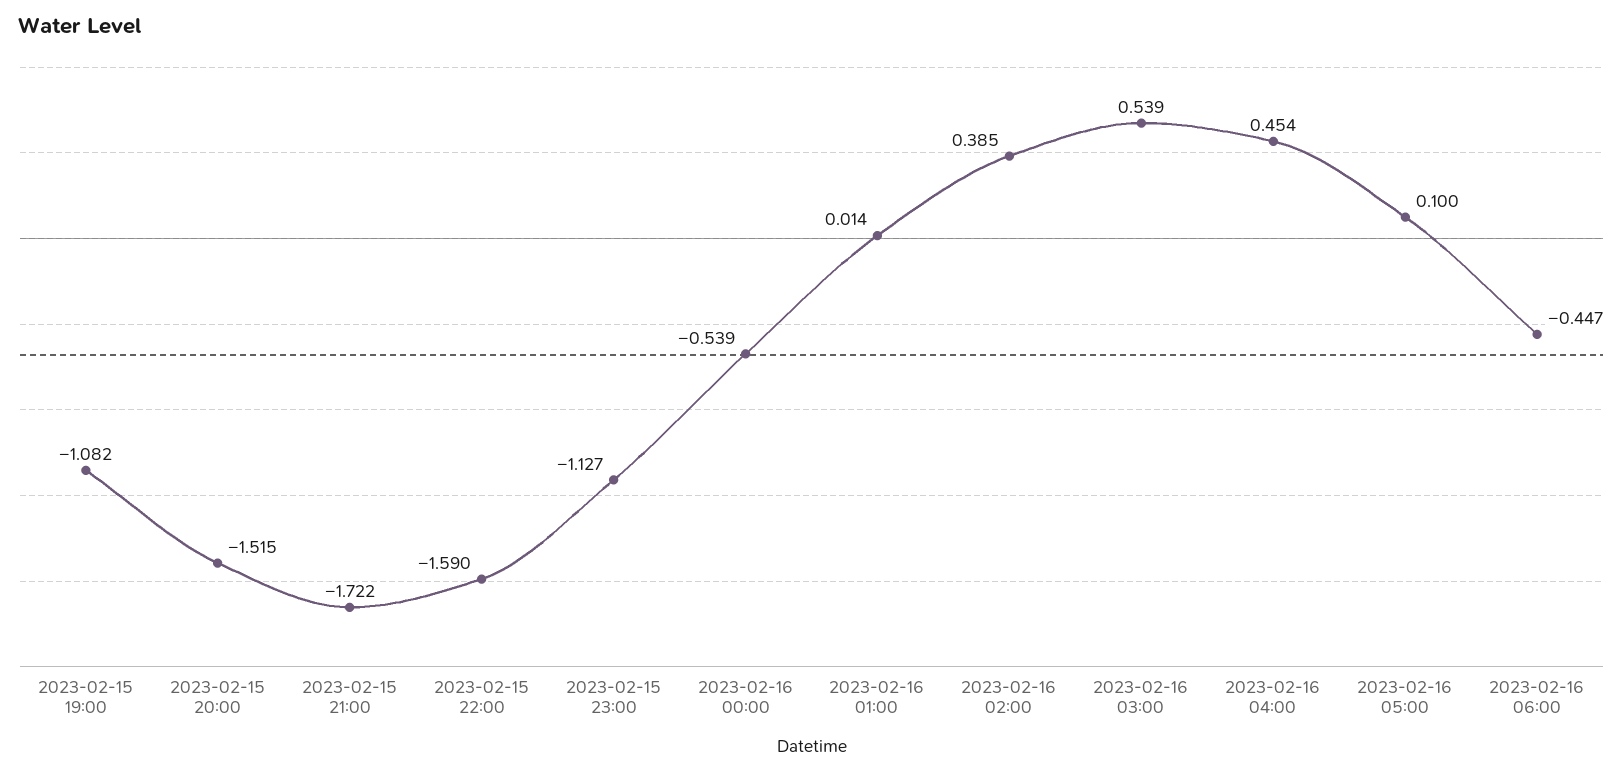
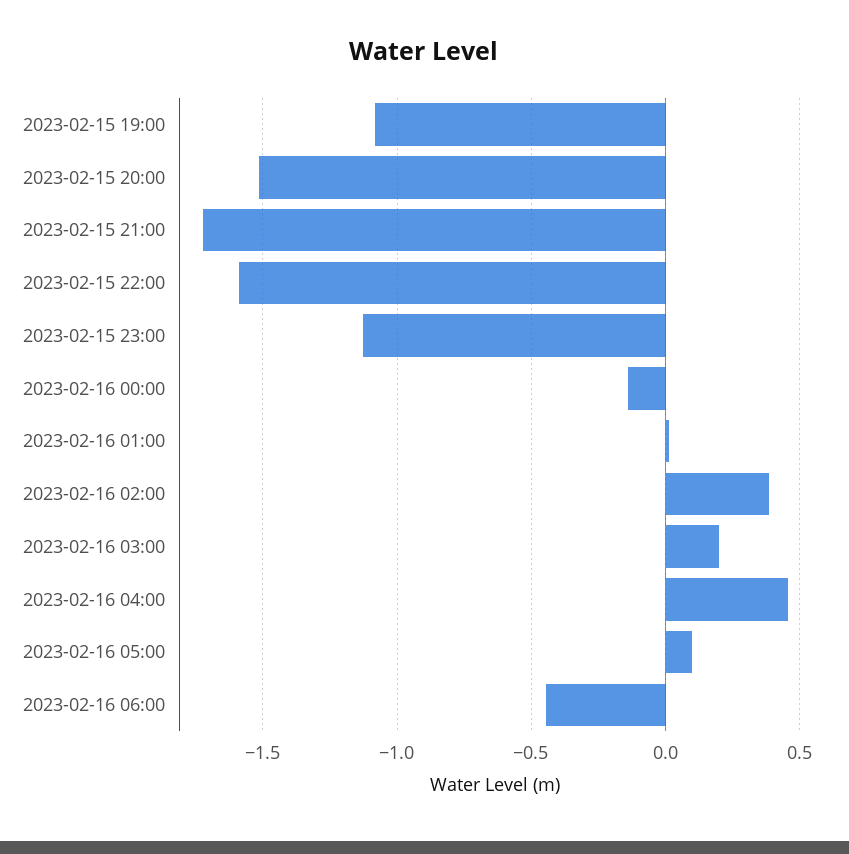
2023-02-16 00:00: -0.539 -> -0.15
2023-02-16 03:00: 0.539 -> 0.2

